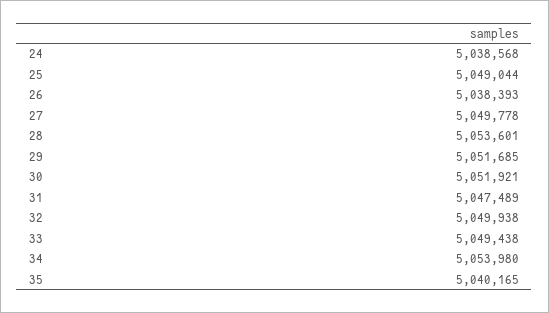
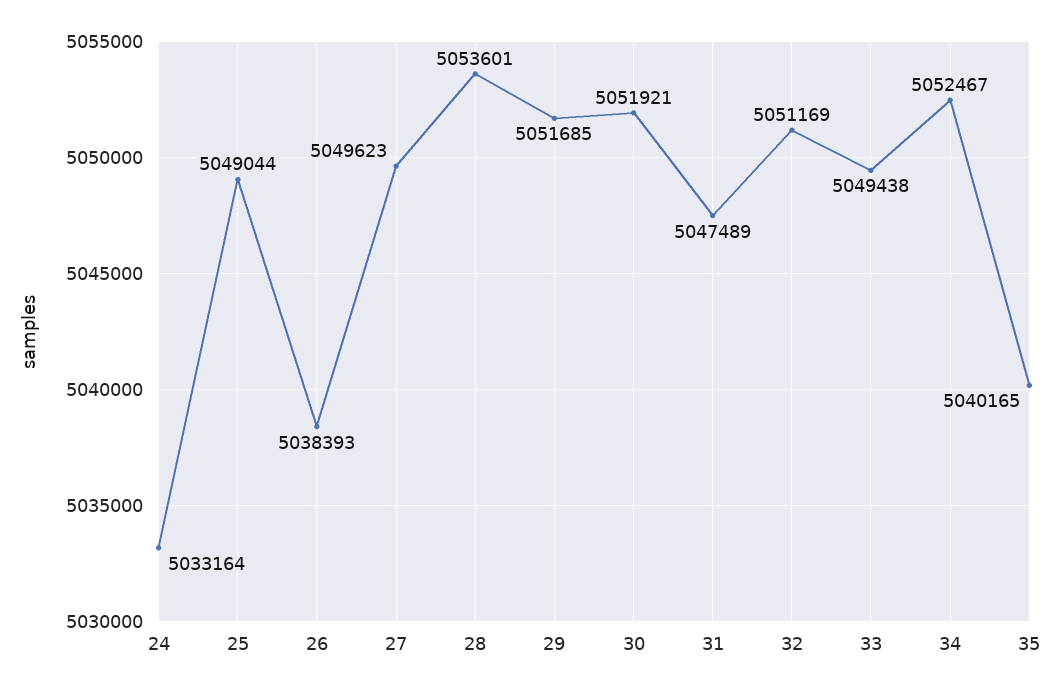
24: 5038568 -> 5033164
27: 5049778 -> 5049623
32: 5049938 -> 5051169
34: 5053980 -> 5052467

